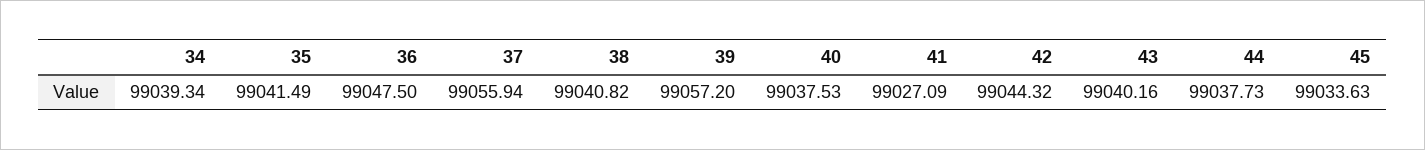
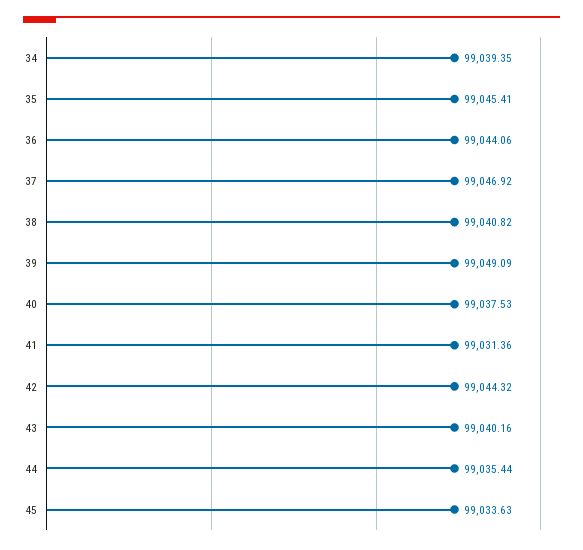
34: 99039.34 -> 99039.35
35: 99041.49 -> 99045.41
36: 99047.5 -> 99044.06
37: 99055.94 -> 99046.92
39: 99057.2 -> 99049.09
41: 99027.09 -> 99031.36
44: 99037.73 -> 99035.44

